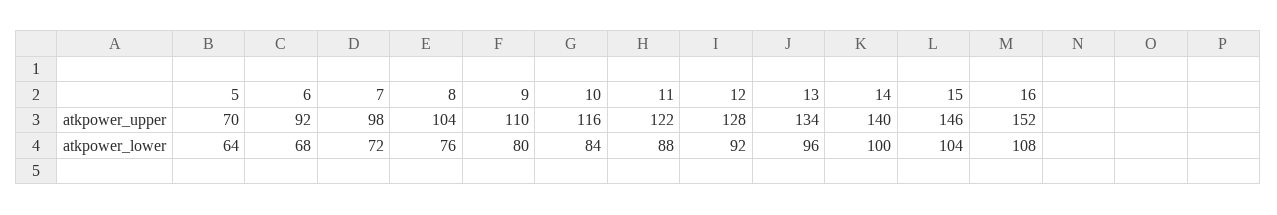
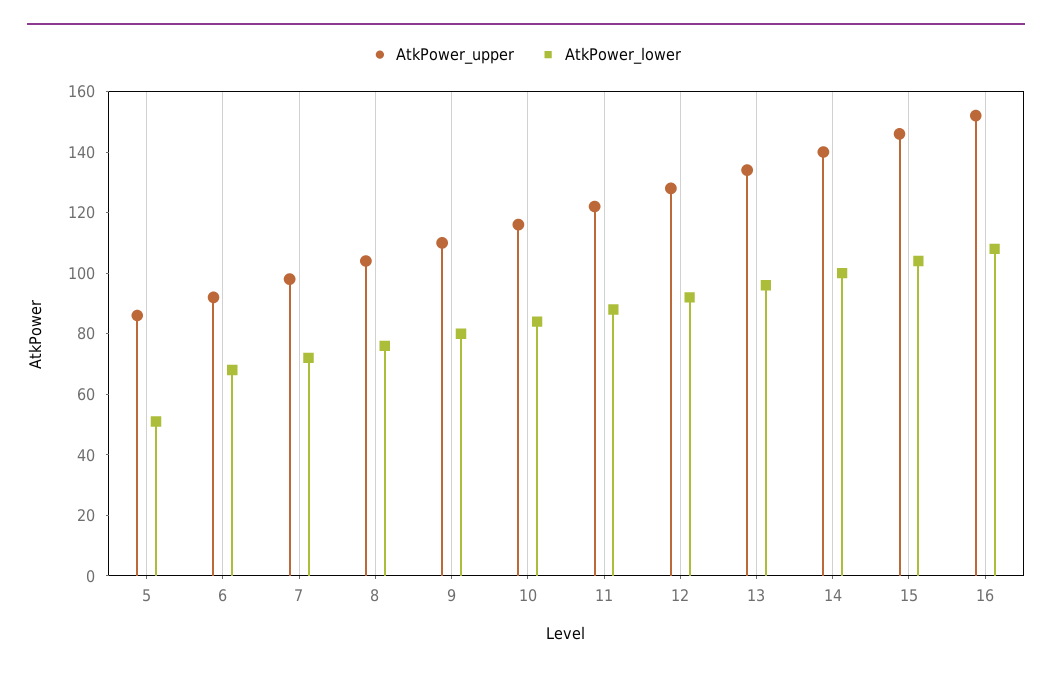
atkpower_upper, 5: 70 -> 85
atkpower_lower, 5: 64 -> 50

